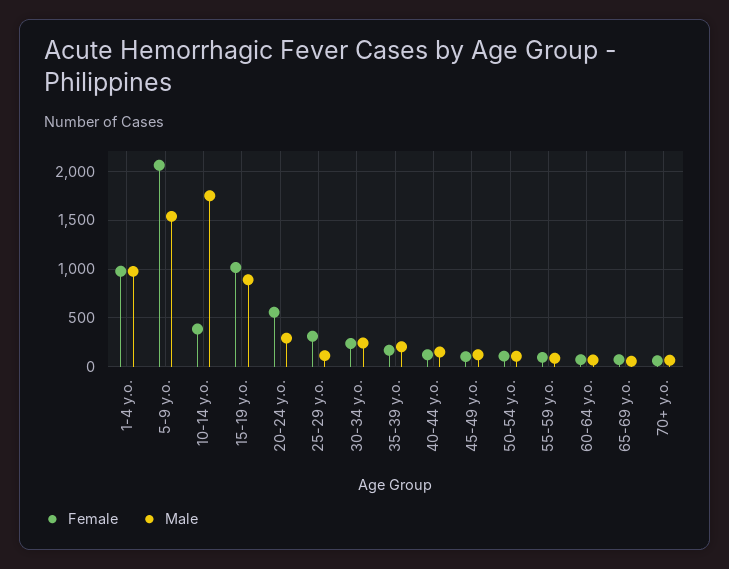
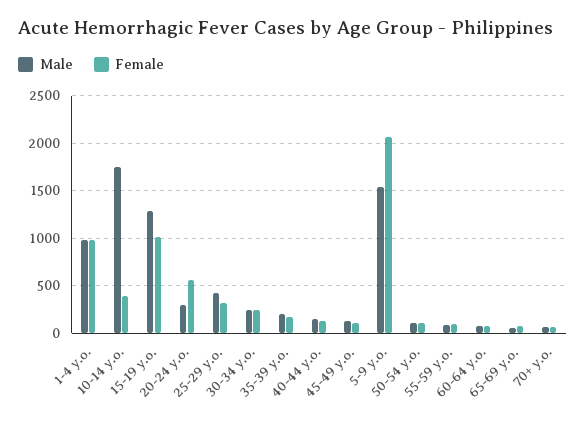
Male, 15-19 y.o.: 900 -> 1300
Male, 25-29 y.o.: 100 -> 400

